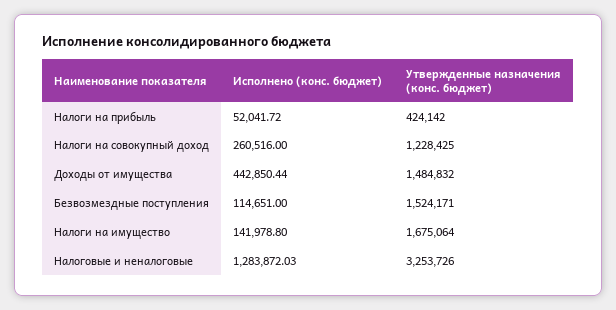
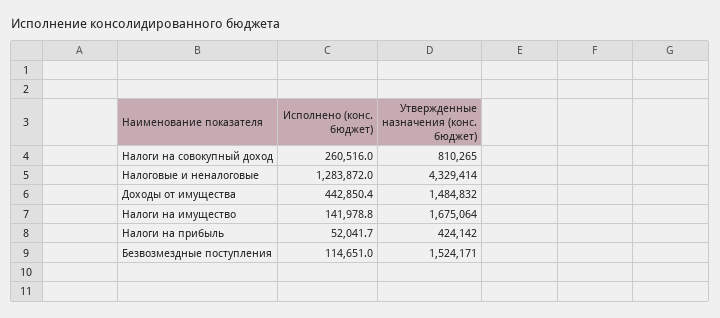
Утвержденные назначения (конс. бюджет), Налоги на совокупный доход: 1228425 -> 810265
Утвержденные назначения (конс. бюджет), Налоговые и неналоговые: 3253726 -> 4329414

